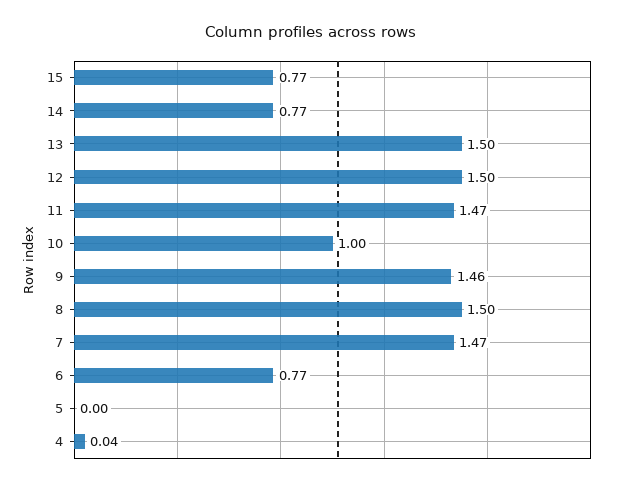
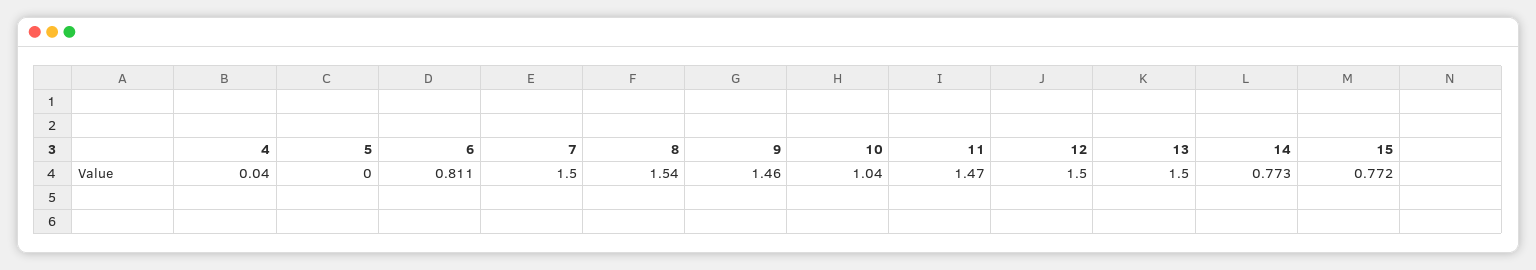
10: 1 -> 1.04
8: 1.5 -> 1.54
7: 1.47 -> 1.5
6: 0.77 -> 0.811

